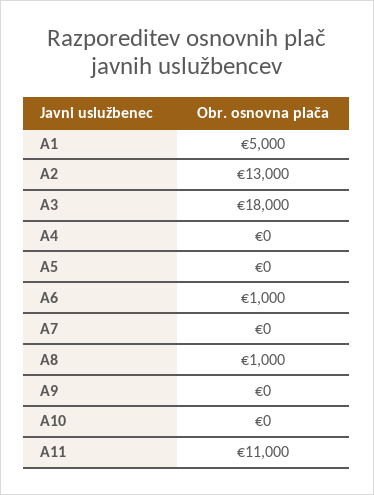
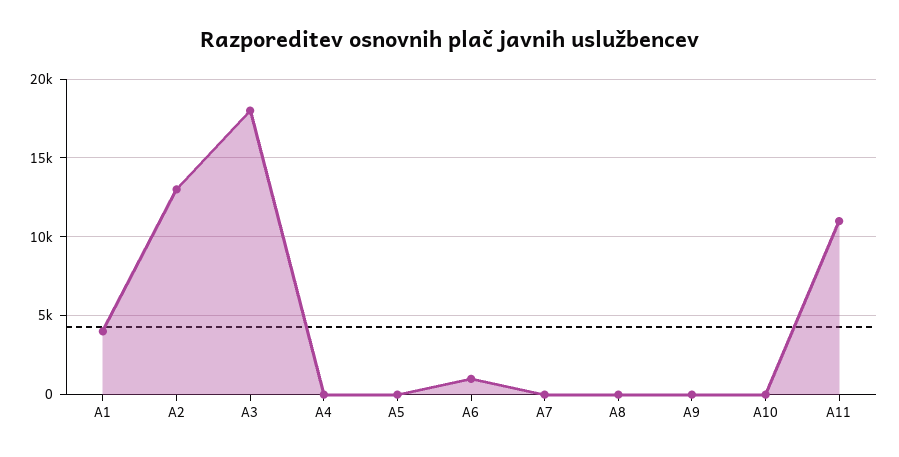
A1: 5000 -> 4000
A8: 1000 -> 0

